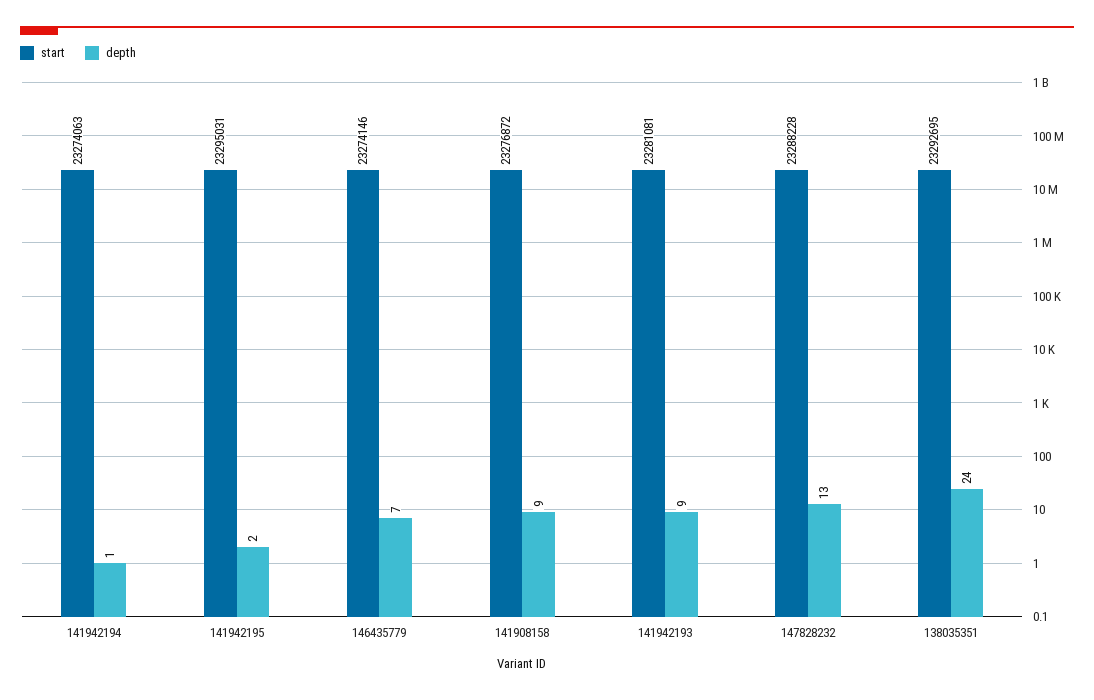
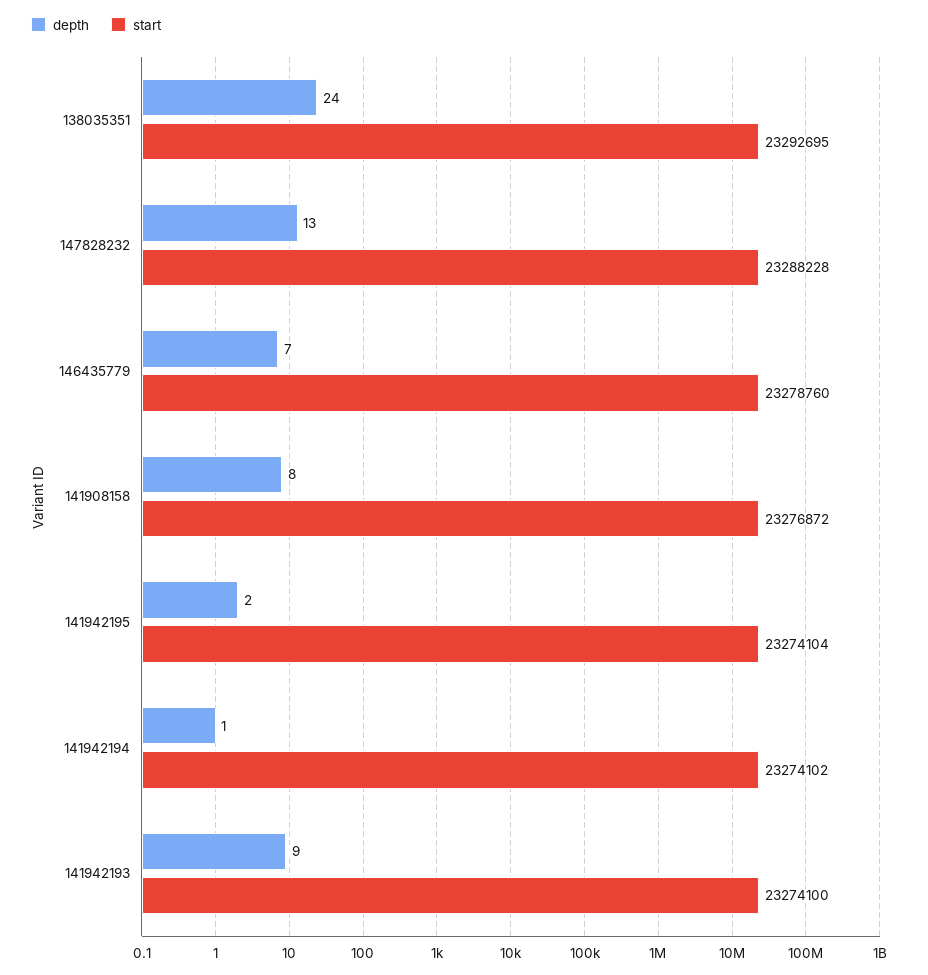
start, 141942194: 23274063 -> 23274102
start, 141942195: 23295031 -> 23274104
start, 146435779: 23274146 -> 23278760
depth, 141908158: 9 -> 8
start, 141942193: 23281081 -> 23274100

